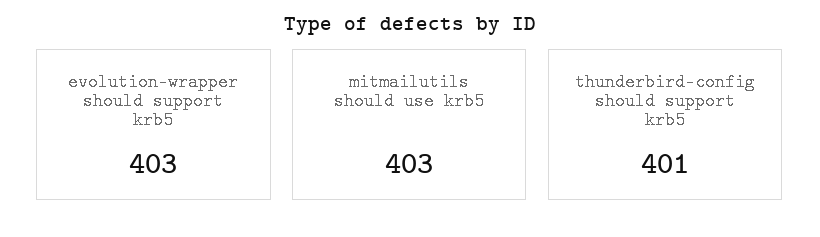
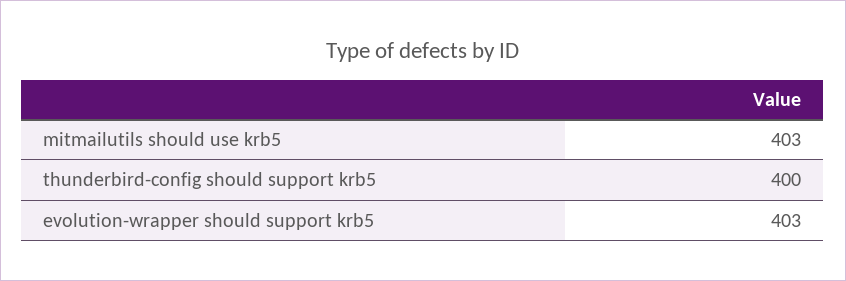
thunderbird-config should support krb5: 401 -> 400

